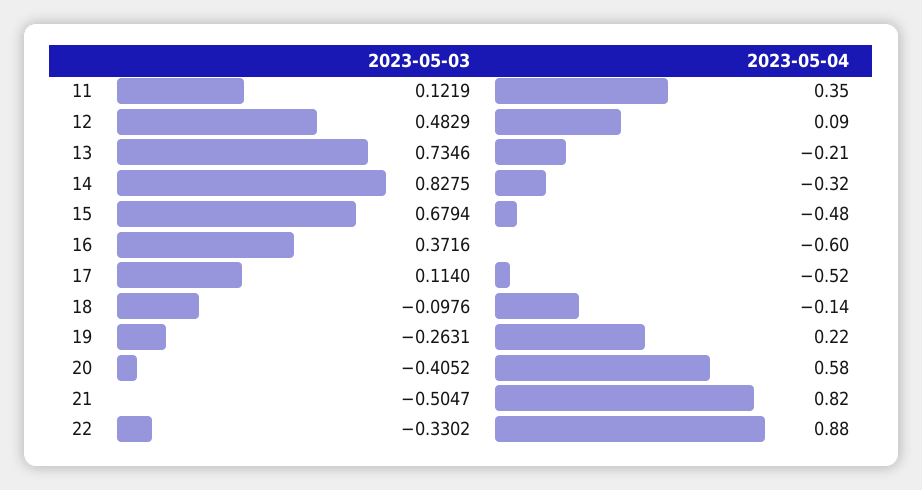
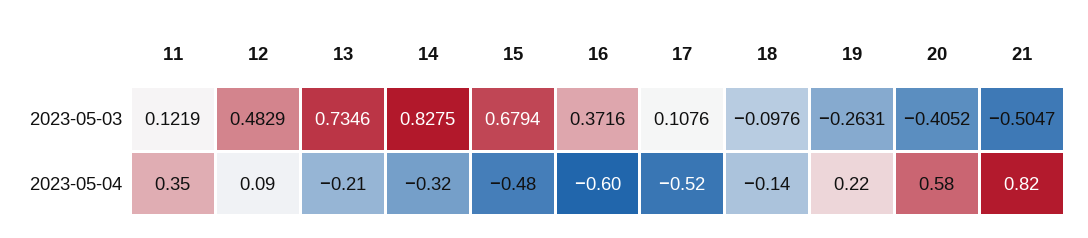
2023-05-03, 17: 0.114 -> 0.1076
2023-05-03, 22: -0.3302 -> none
2023-05-04, 22: 0.88 -> none

